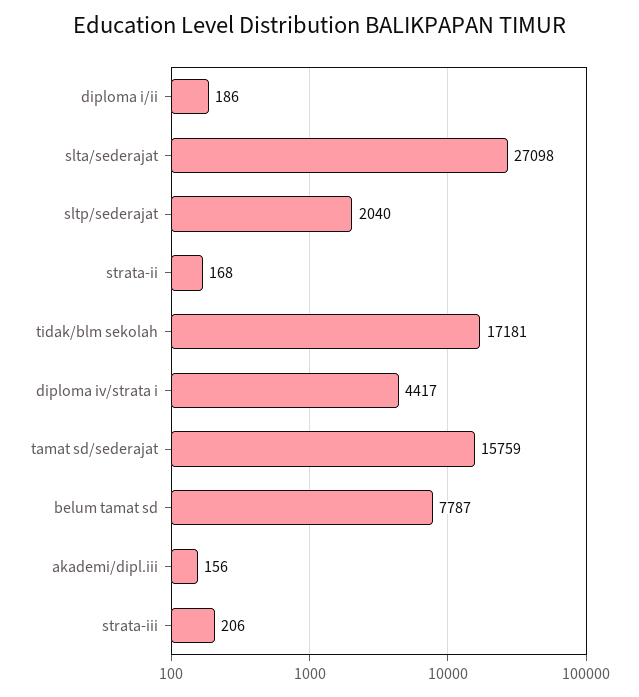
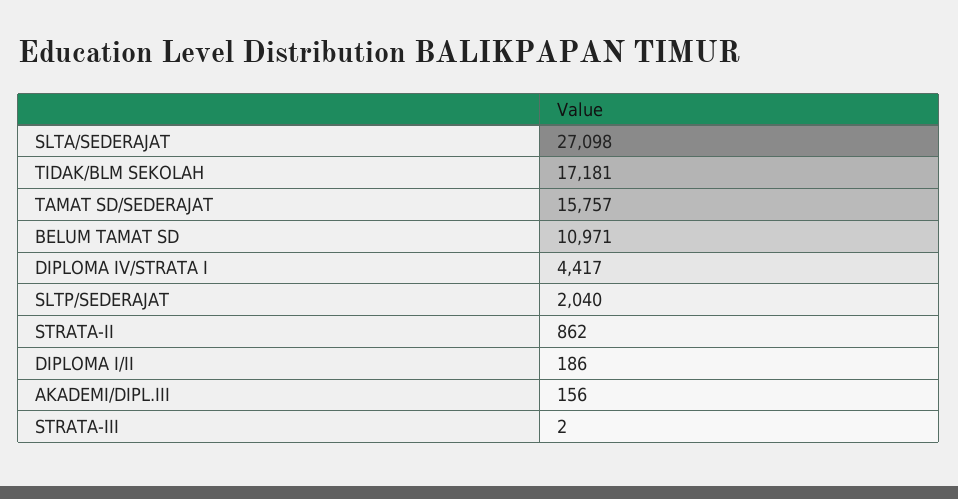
strata-ii: 168 -> 862
tamat sd/sederajat: 15759 -> 15757
belum tamat sd: 7787 -> 10971
strata-iii: 206 -> 2

